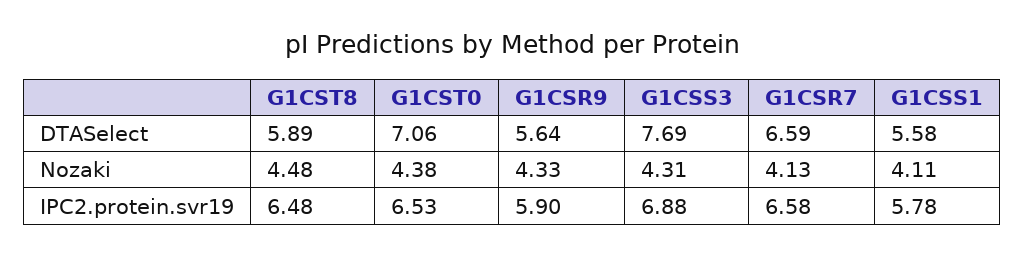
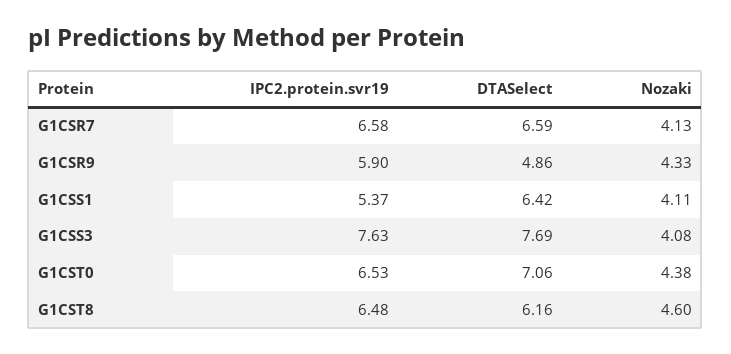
G1CST8, DTASelect: 5.89 -> 6.16
G1CSR9, DTASelect: 5.64 -> 4.86
G1CSS1, DTASelect: 5.58 -> 6.42
G1CST8, Nozaki: 4.48 -> 4.6
G1CSS3, Nozaki: 4.31 -> 4.08
G1CSS3, IPC2.protein.svr19: 6.88 -> 7.63
G1CSS1, IPC2.protein.svr19: 5.78 -> 5.37

